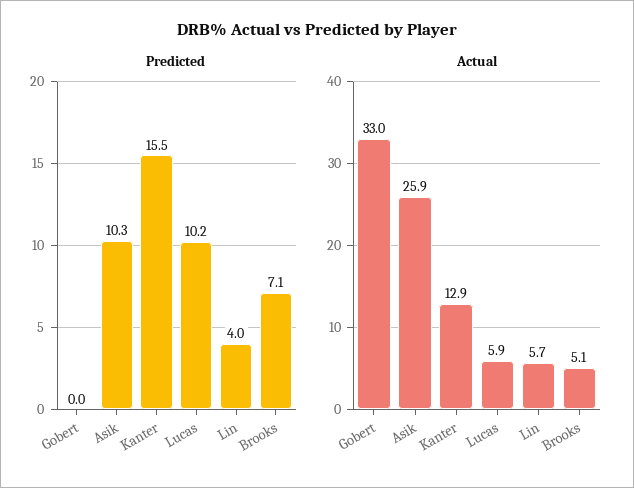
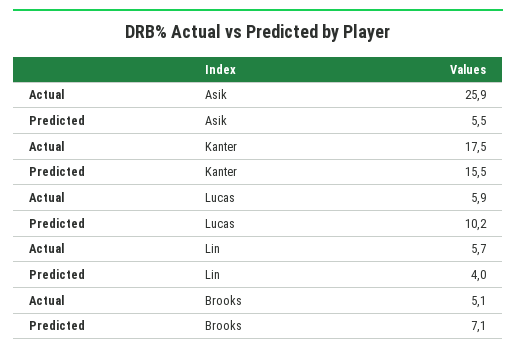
Predicted, Gobert: 0 -> none
Predicted, Asik: 10.3 -> 5.5
Actual, Gobert: 33 -> none
Actual, Kanter: 12.9 -> 17.5

